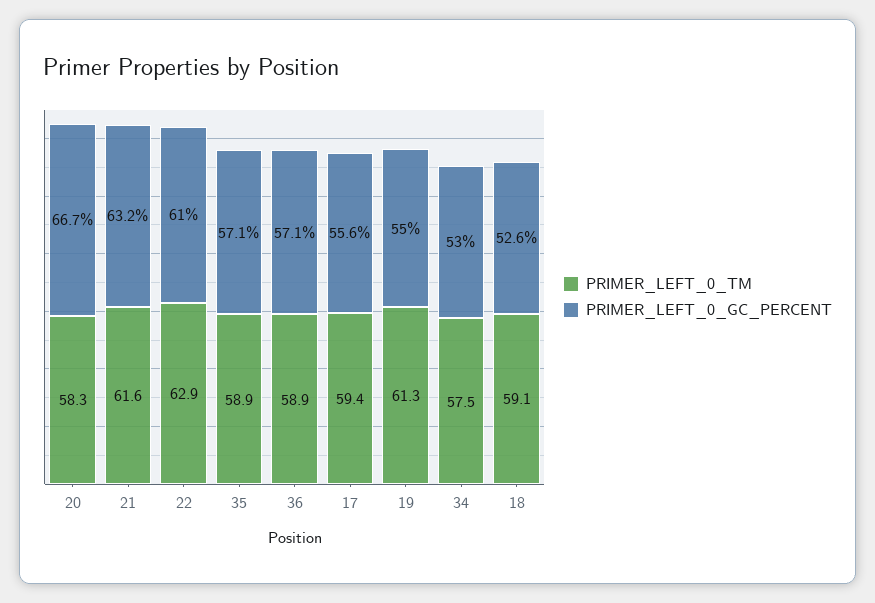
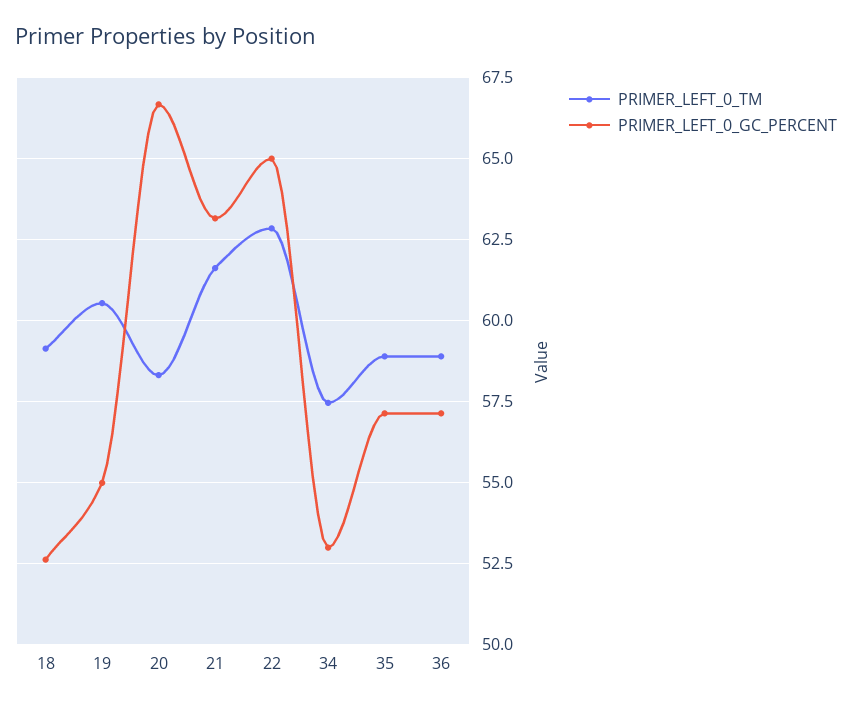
PRIMER_LEFT_0_GC_PERCENT, 22: 61 -> 65
PRIMER_LEFT_0_TM, 17: 59.4 -> none
PRIMER_LEFT_0_GC_PERCENT, 17: 55.6 -> none
PRIMER_LEFT_0_TM, 19: 61.3 -> 60.5

